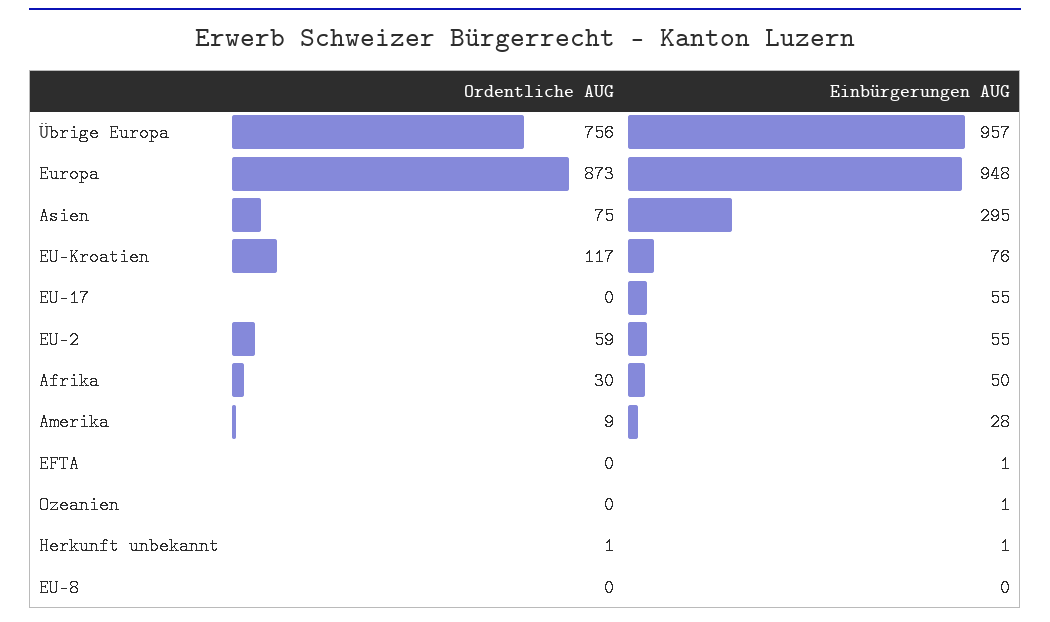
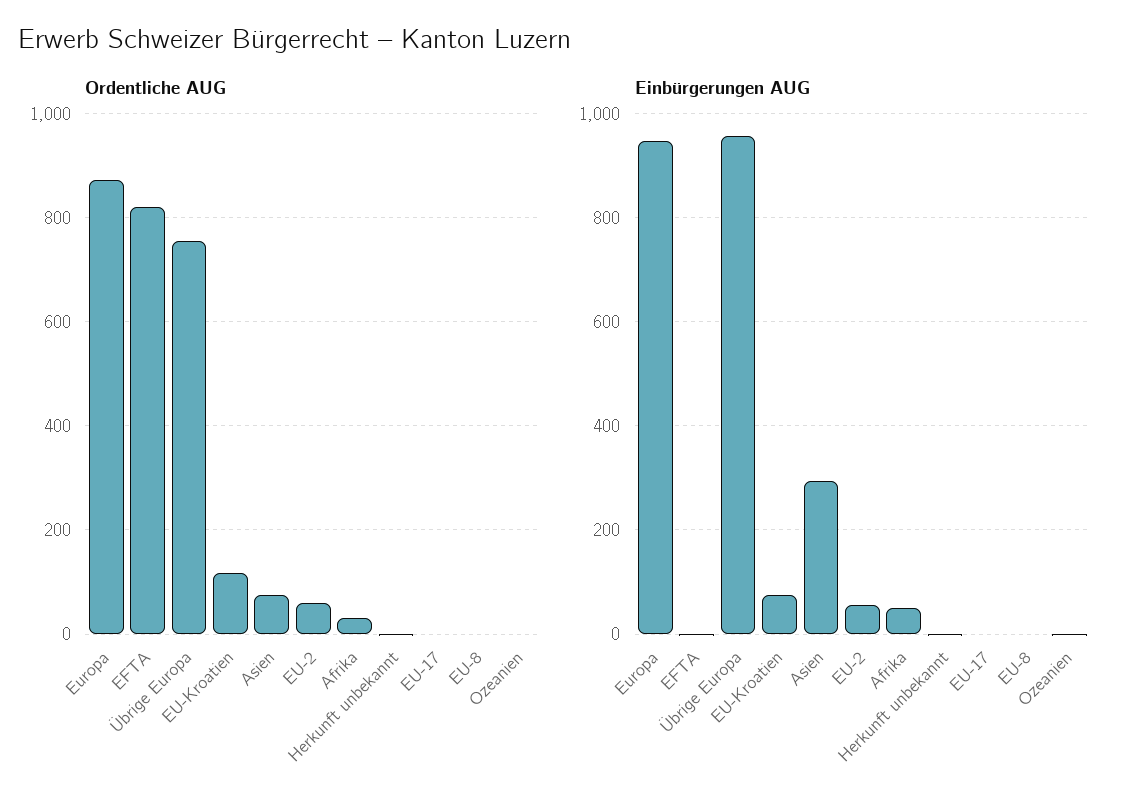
Einbürgerungen AUG, EU-17: 55 -> 0
Ordentliche AUG, Amerika: 9 -> none
Einbürgerungen AUG, Amerika: 28 -> none
Ordentliche AUG, EFTA: 0 -> 820

